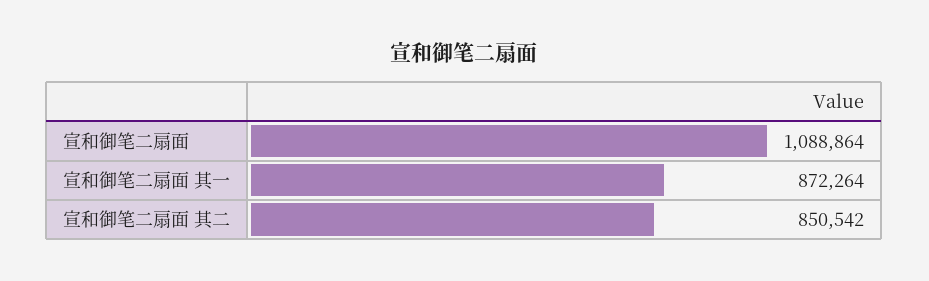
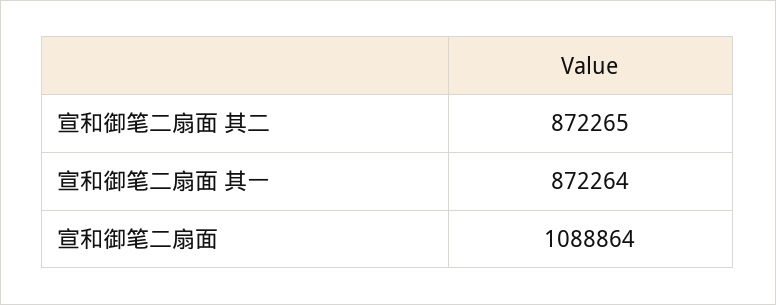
宣和御笔二扇面 其二: 850542 -> 872265

